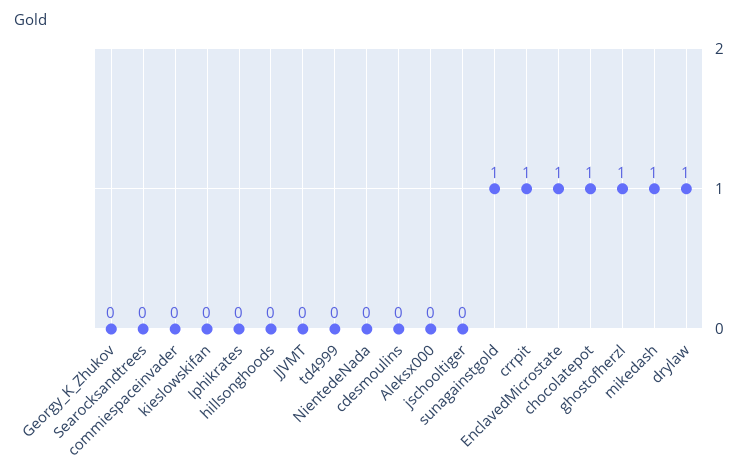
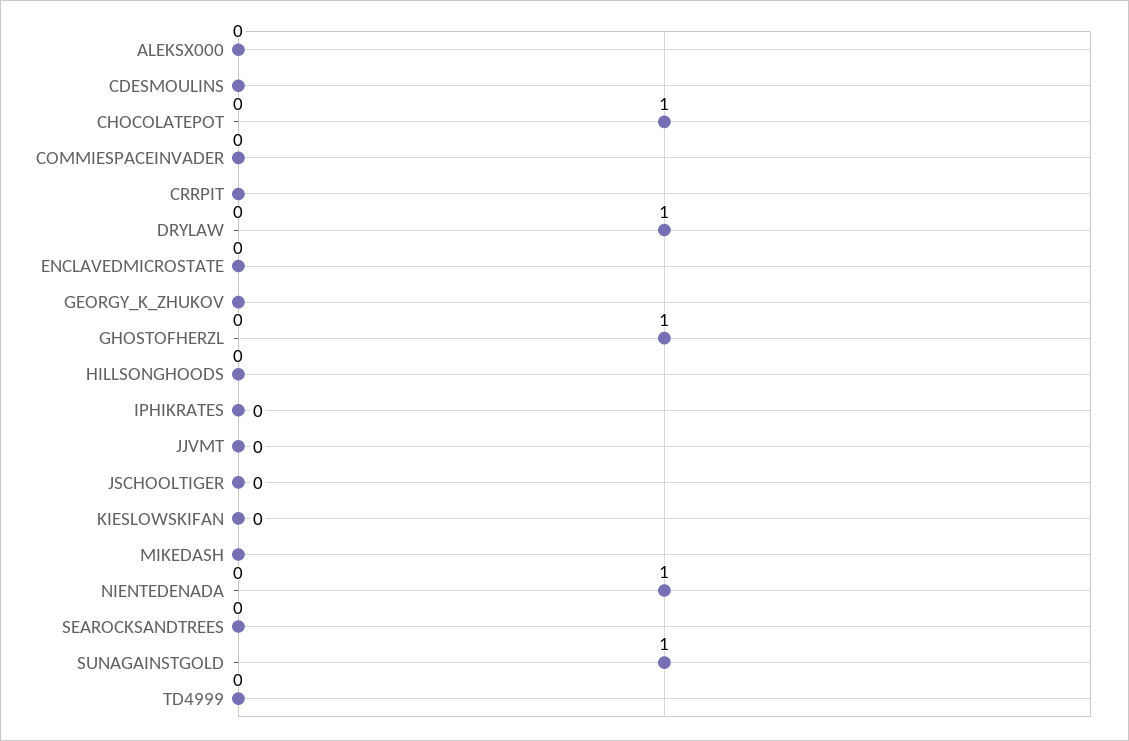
NientedeNada: 0 -> 1
crrpit: 1 -> 0
EnclavedMicrostate: 1 -> 0
mikedash: 1 -> 0

